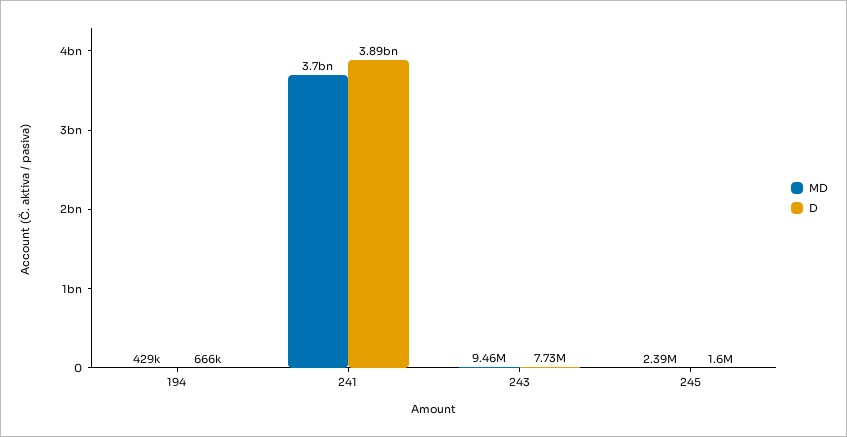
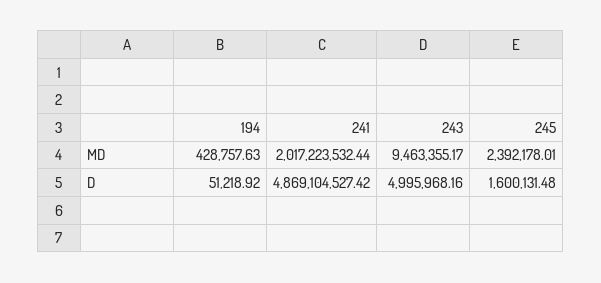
D, 194: 666000 -> 51218.92
MD, 241: 3700000000 -> 2017223532.44
D, 241: 3890000000 -> 4869104527.42
D, 243: 7730000 -> 4995968.16

